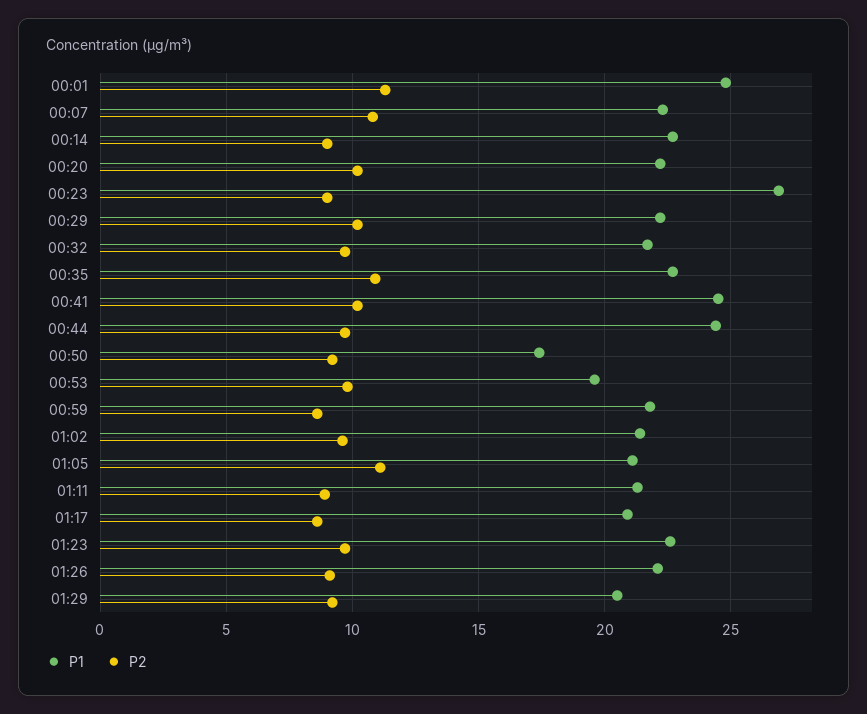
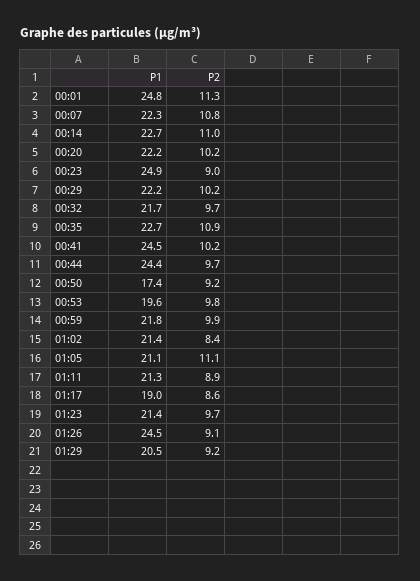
P2, 00:14: 9 -> 11
P1, 00:23: 27 -> 24.9
P2, 00:59: 8.5 -> 9.9
P2, 01:02: 9.5 -> 8.4
P1, 01:17: 21 -> 19
P1, 01:23: 22.5 -> 21.4
P1, 01:26: 22 -> 24.5

